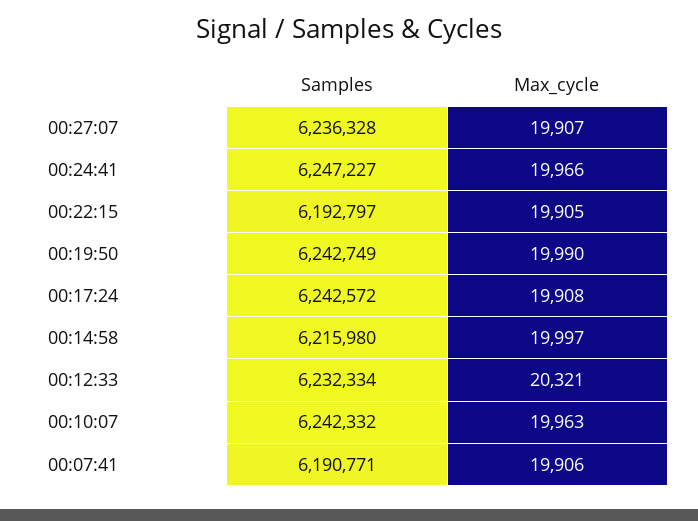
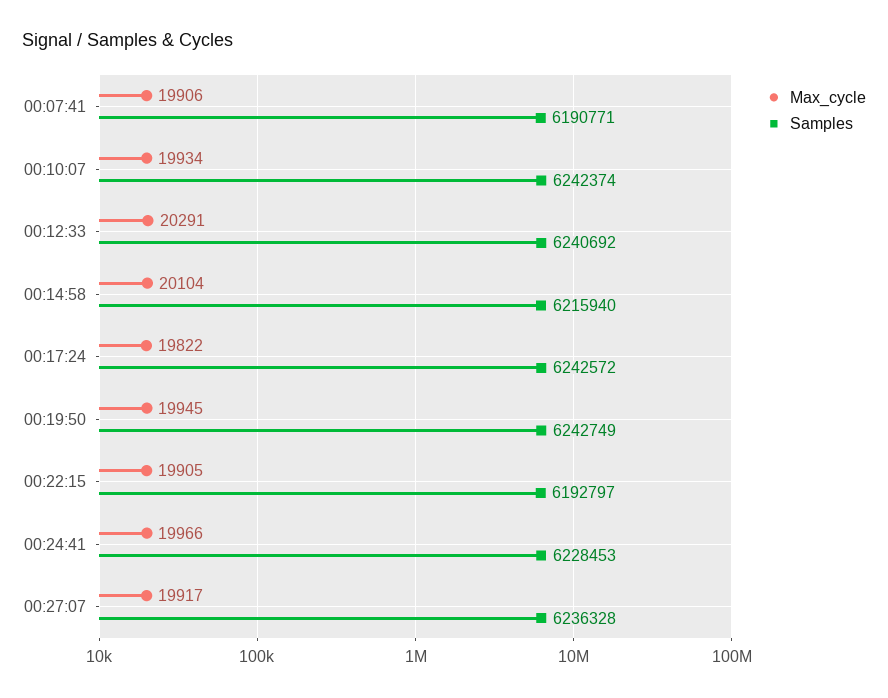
Max_cycle, 00:27:07: 19907 -> 19917
Samples, 00:24:41: 6247227 -> 6228453
Max_cycle, 00:19:50: 19990 -> 19945
Max_cycle, 00:17:24: 19908 -> 19822
Samples, 00:14:58: 6215980 -> 6215940
Max_cycle, 00:14:58: 19997 -> 20104
Samples, 00:12:33: 6232334 -> 6240692
Max_cycle, 00:12:33: 20321 -> 20291
Samples, 00:10:07: 6242332 -> 6242374
Max_cycle, 00:10:07: 19963 -> 19934

